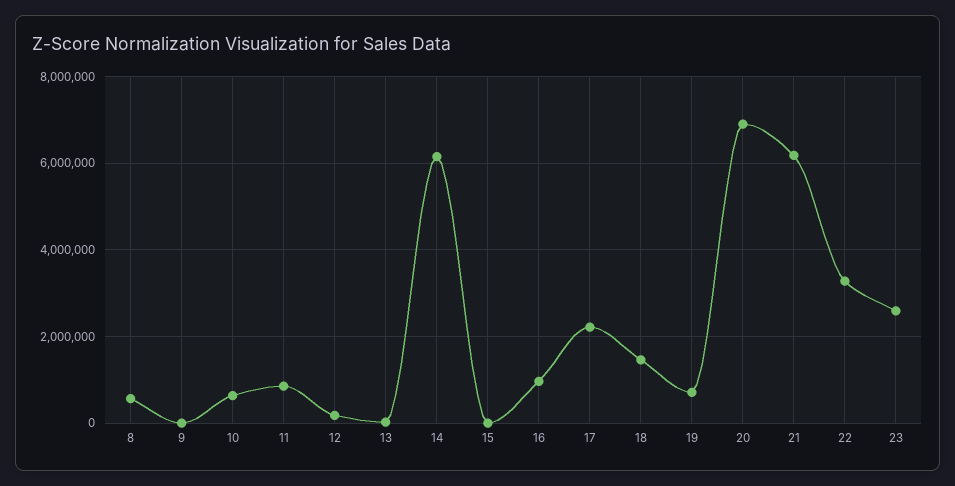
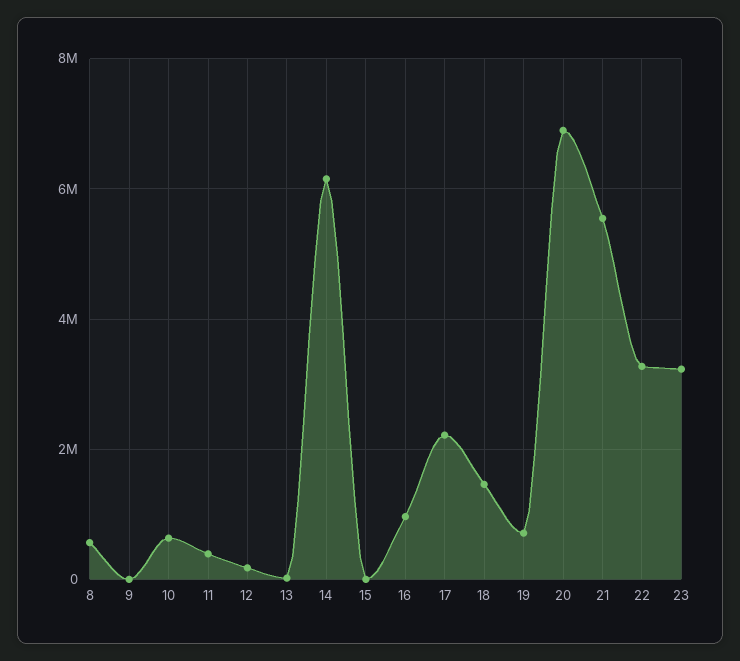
11: 800000 -> 400000
21: 6200000 -> 5600000
23: 2600000 -> 3200000

